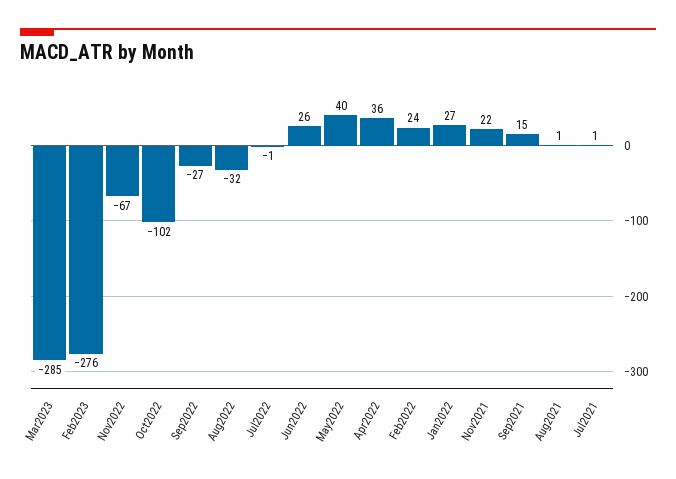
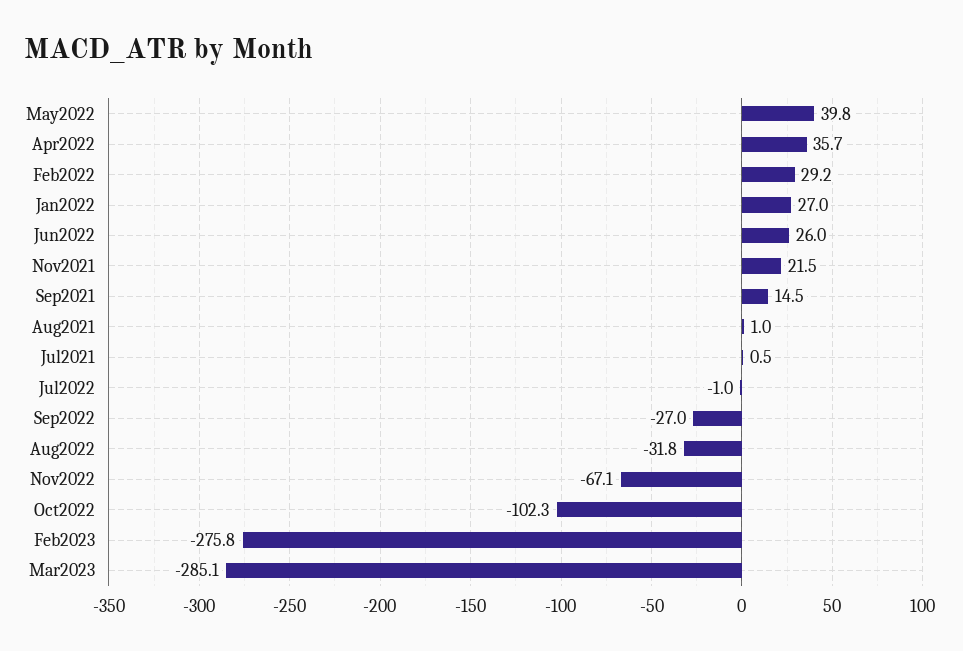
Feb2022: 24 -> 29.2

